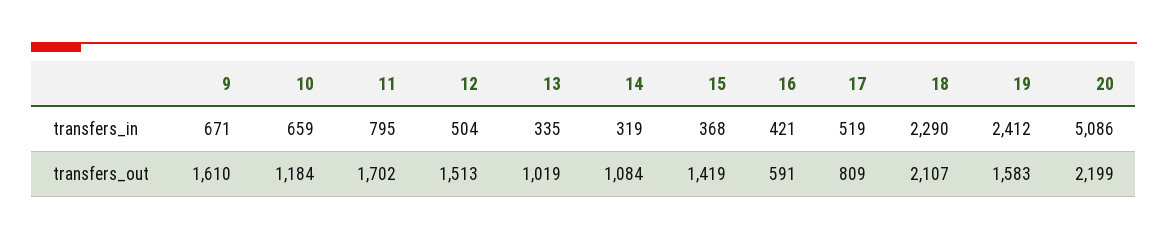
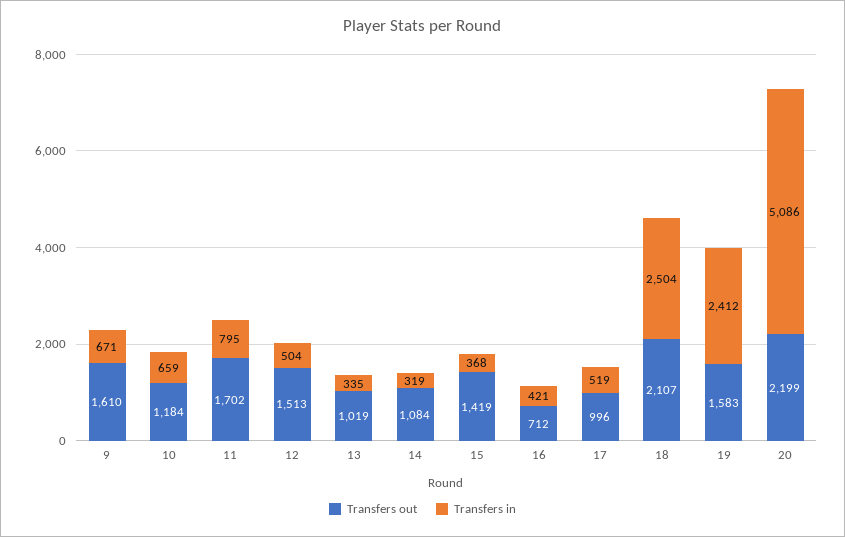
transfers_in, 18: 2290 -> 2504
transfers_out, 16: 591 -> 712
transfers_out, 17: 809 -> 996

